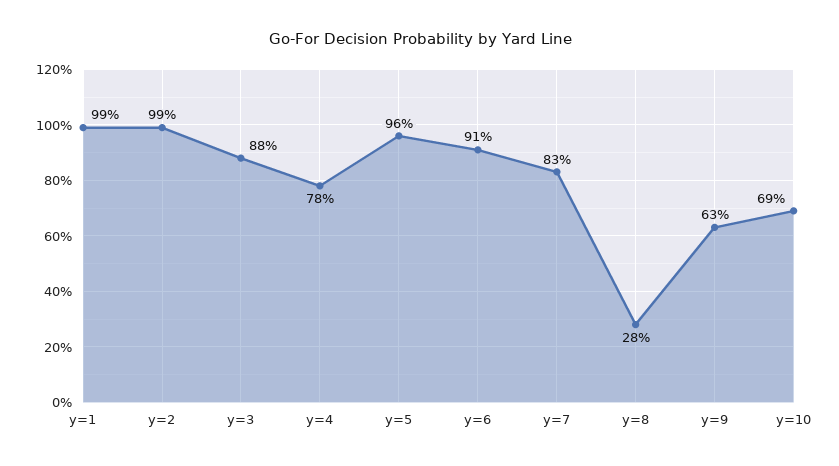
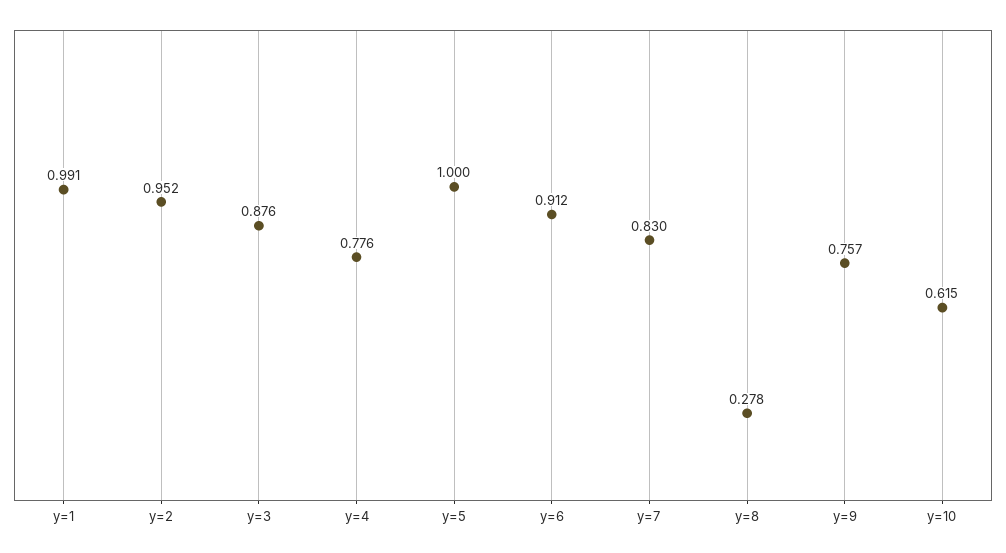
y=2: 0.99 -> 0.952
y=5: 0.96 -> 1
y=9: 0.63 -> 0.757
y=10: 0.69 -> 0.615

